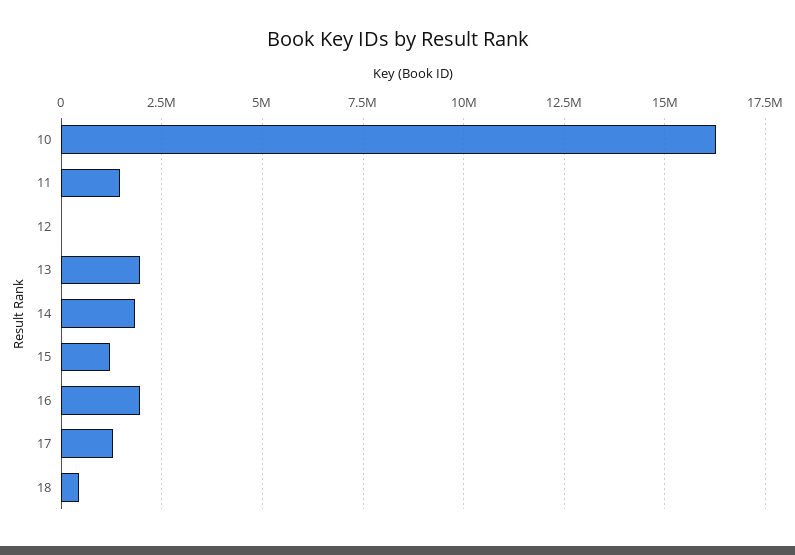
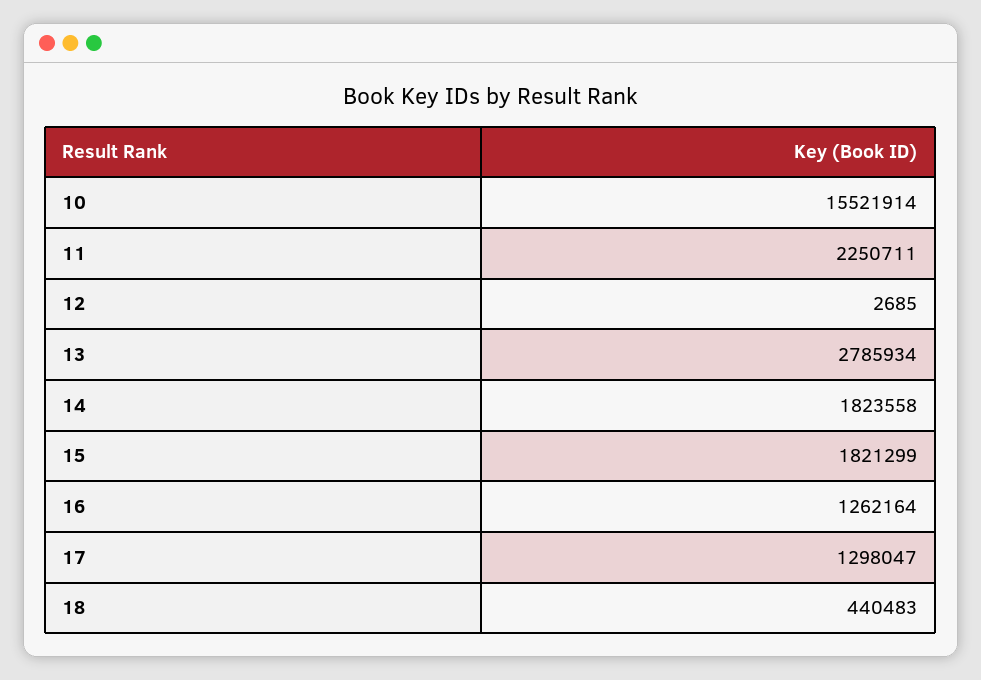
10: 16250000 -> 15521914
11: 1500000 -> 2250711
13: 2000000 -> 2785934
15: 1250000 -> 1821299
16: 2000000 -> 1262164

